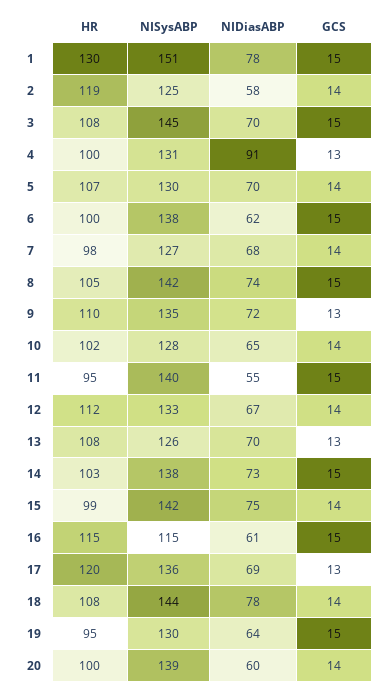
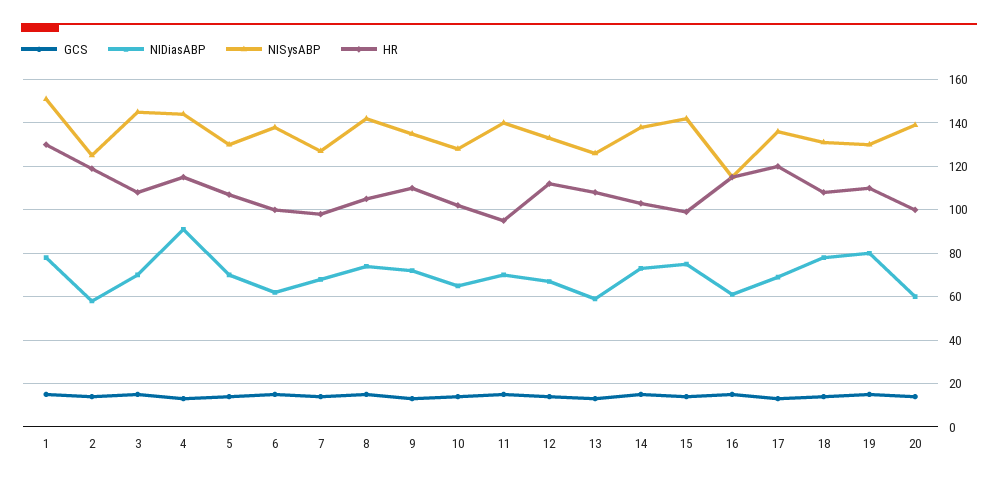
HR, 4: 100 -> 115
NISysABP, 4: 131 -> 145
NIDiasABP, 11: 55 -> 70
NIDiasABP, 13: 70 -> 60
NISysABP, 18: 144 -> 130
HR, 19: 95 -> 110
NIDiasABP, 19: 64 -> 80

